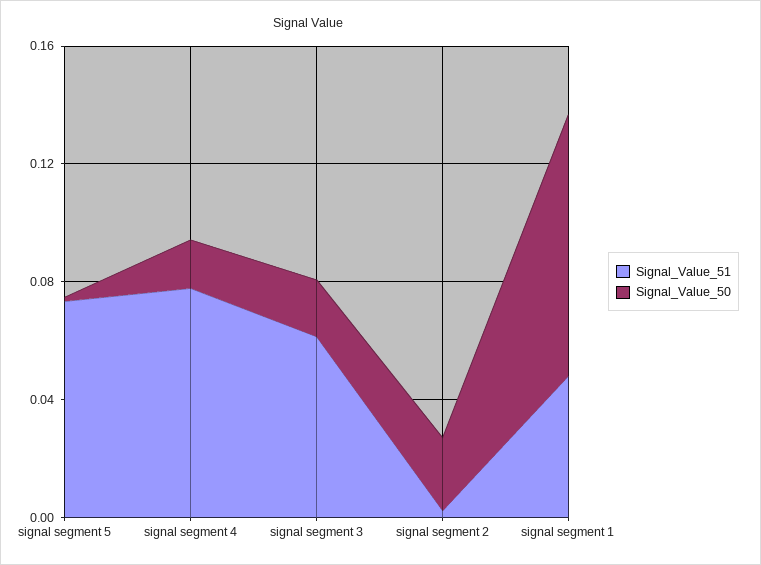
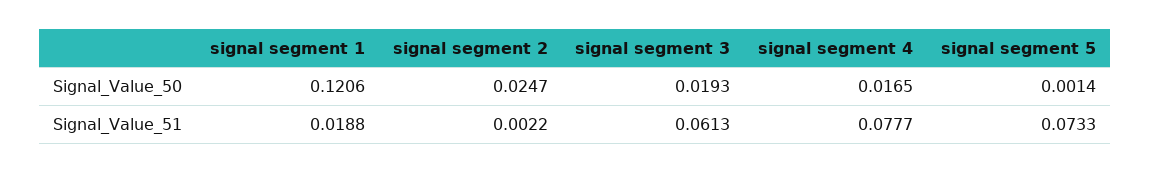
Signal_Value_51, signal segment 1: 0.05 -> 0.0188
Signal_Value_50, signal segment 1: 0.09 -> 0.1206

